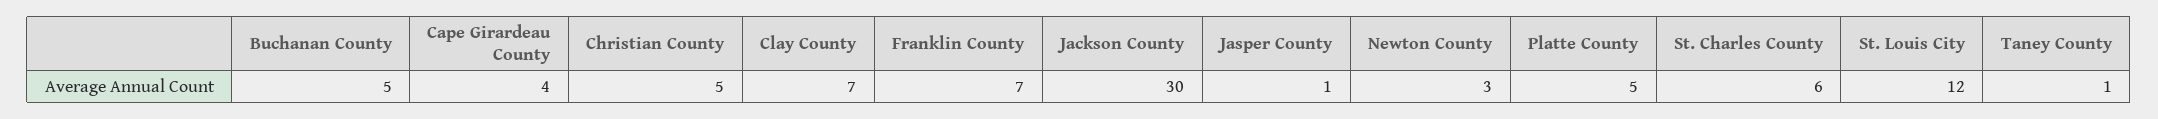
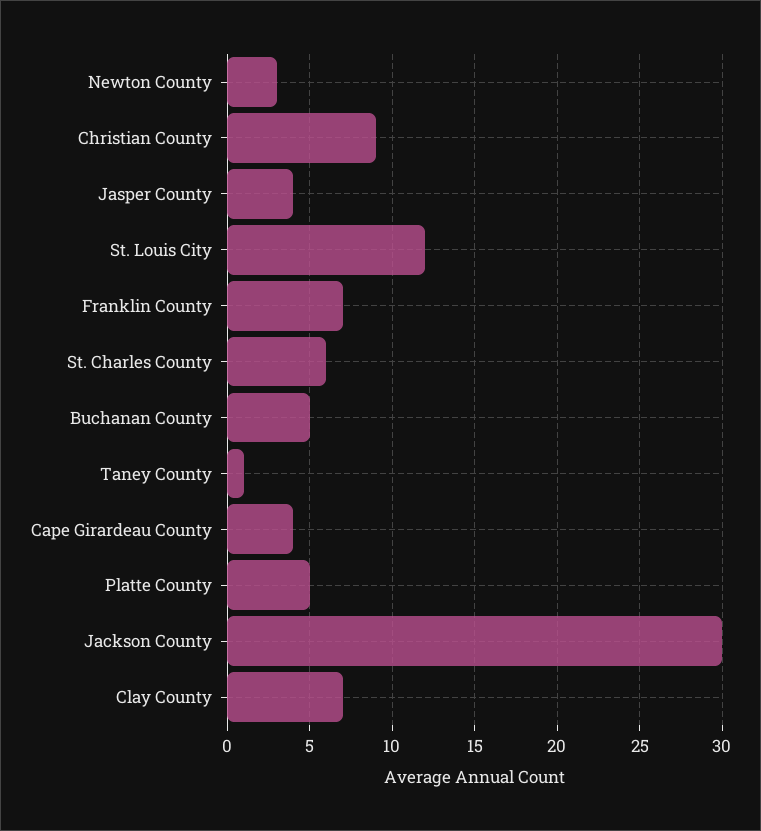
Christian County: 5 -> 9
Jasper County: 1 -> 4

